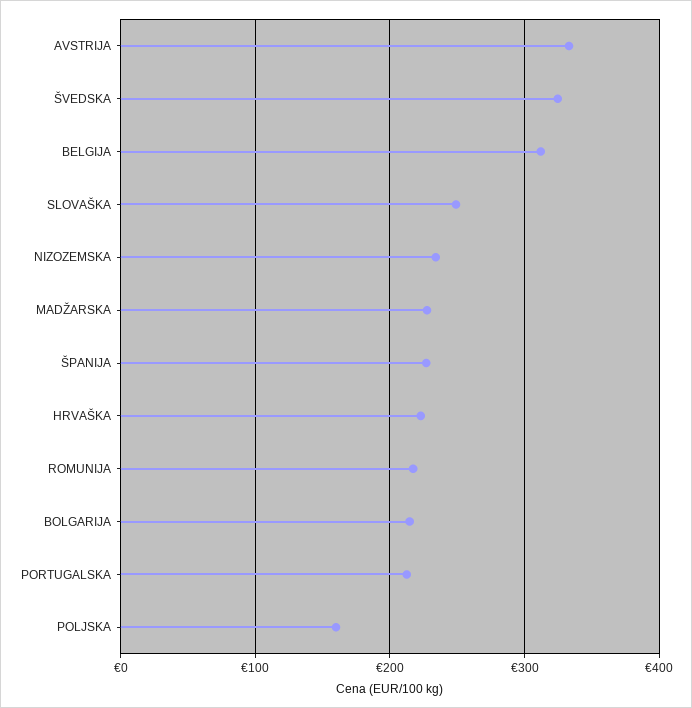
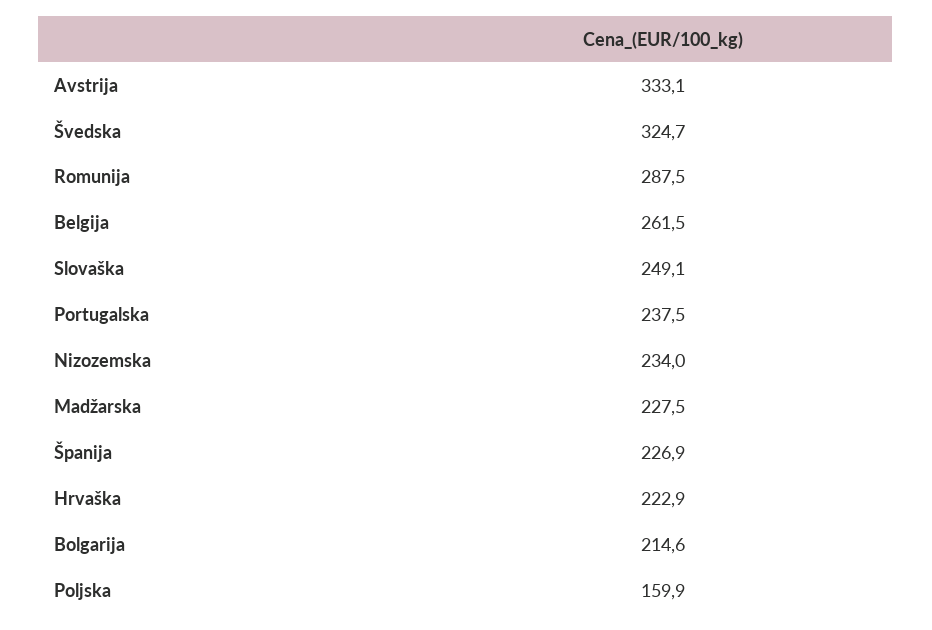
BELGIJA: 310 -> 261.5
ROMUNIJA: 220 -> 287.5
PORTUGALSKA: 210 -> 237.5

